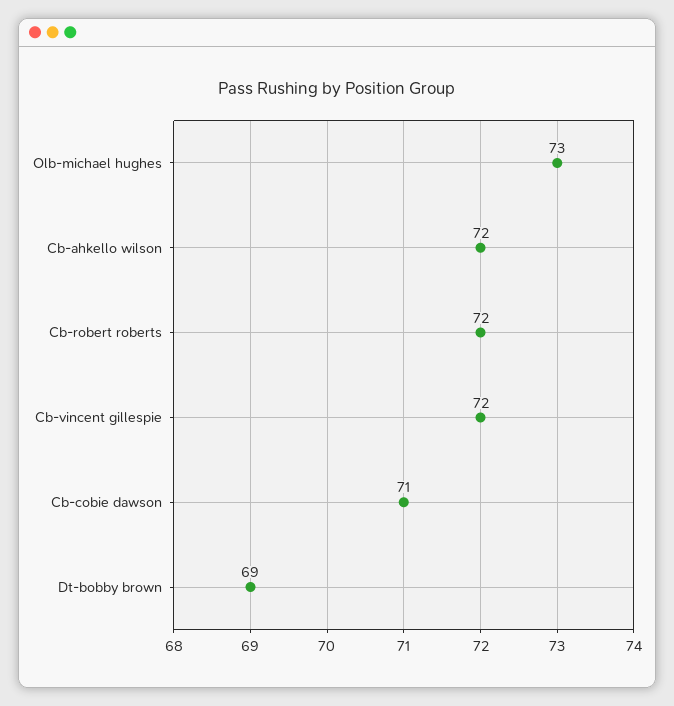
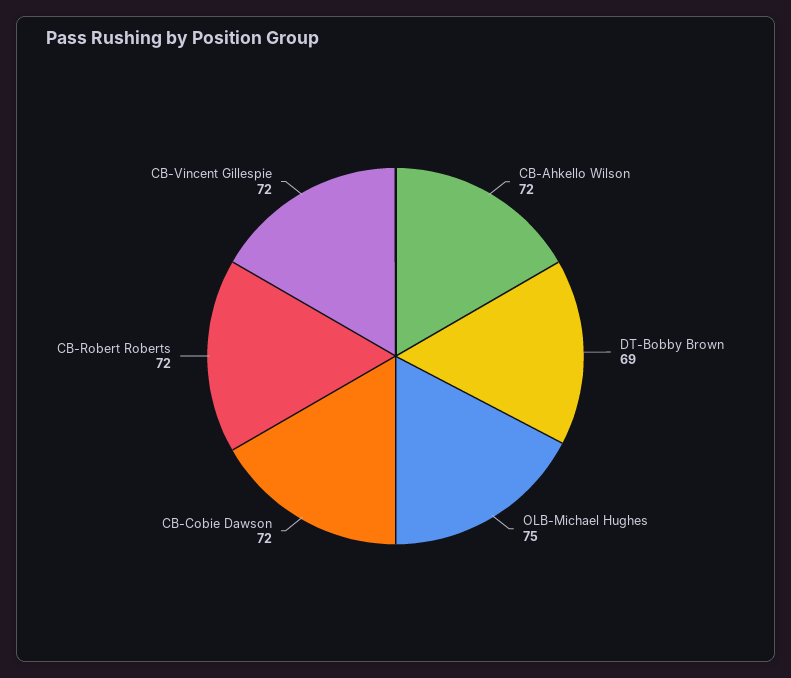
Olb-michael hughes: 73 -> 75
Cb-cobie dawson: 71 -> 72

